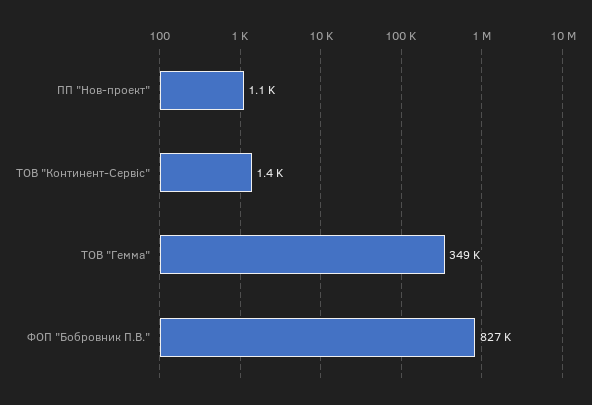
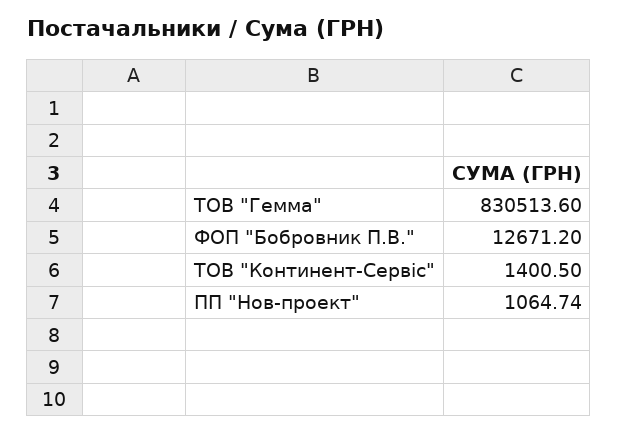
ТОВ "Гемма": 349000 -> 830513.6
ФОП "Бобровник П.В.": 827000 -> 12671.2

